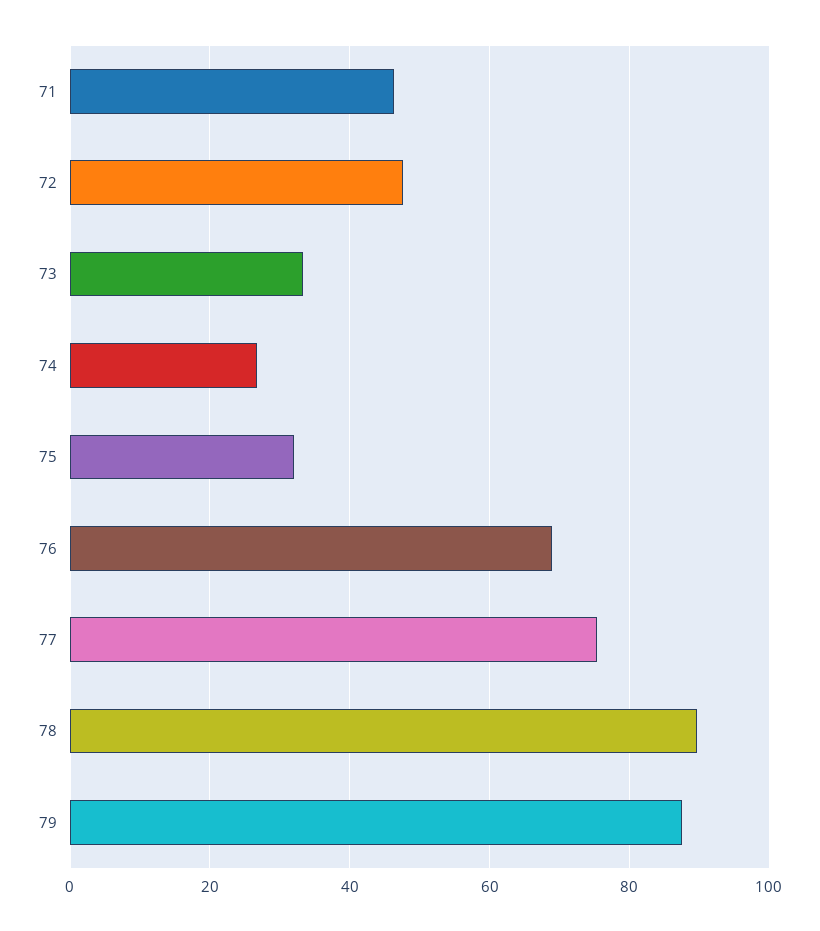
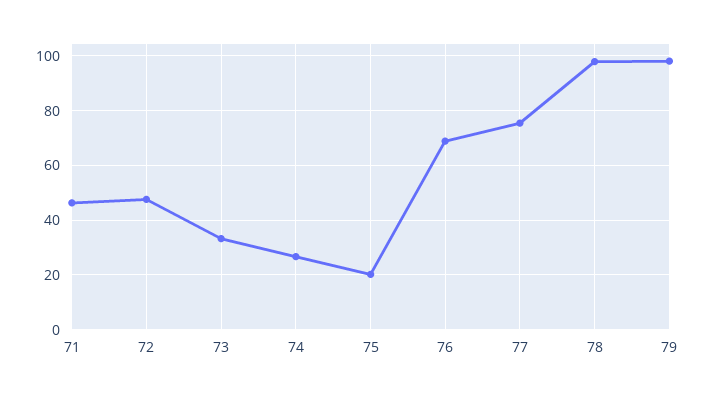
75: 32 -> 20
78: 90 -> 97.5
79: 88 -> 97.5

